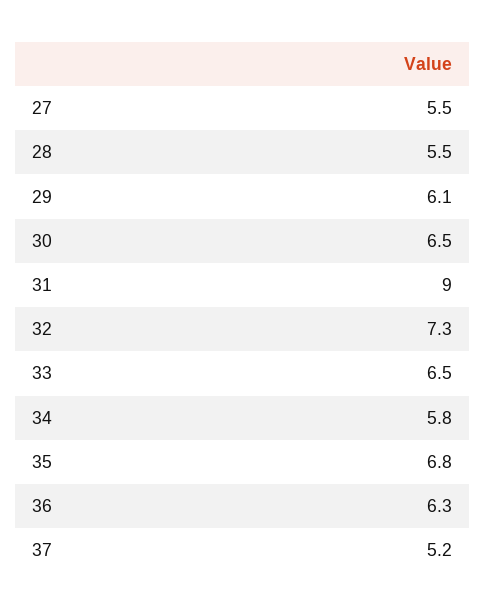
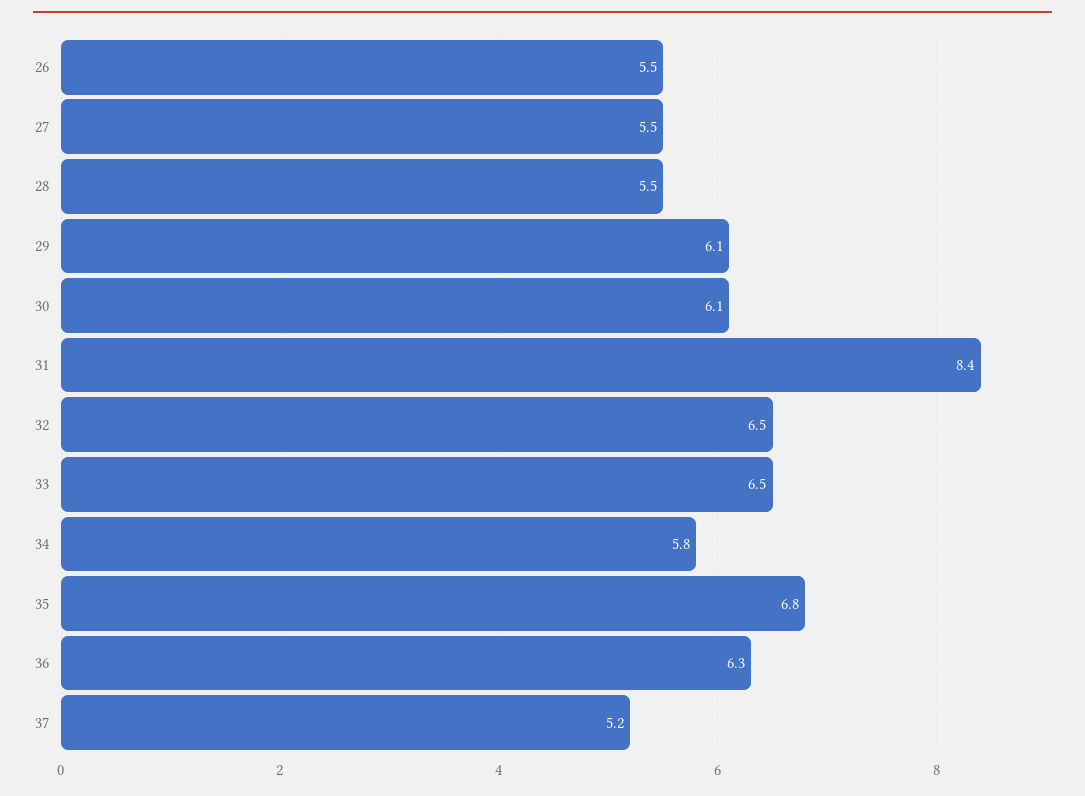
30: 6.5 -> 6.1
31: 9 -> 8.4
32: 7.3 -> 6.5
26: none -> 5.5

